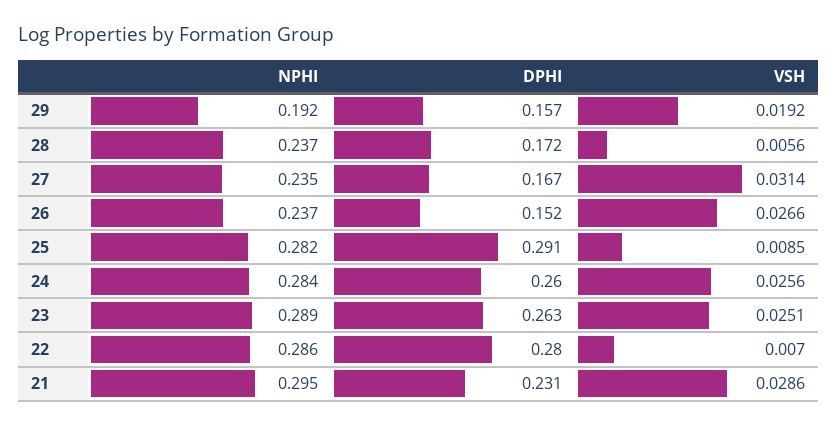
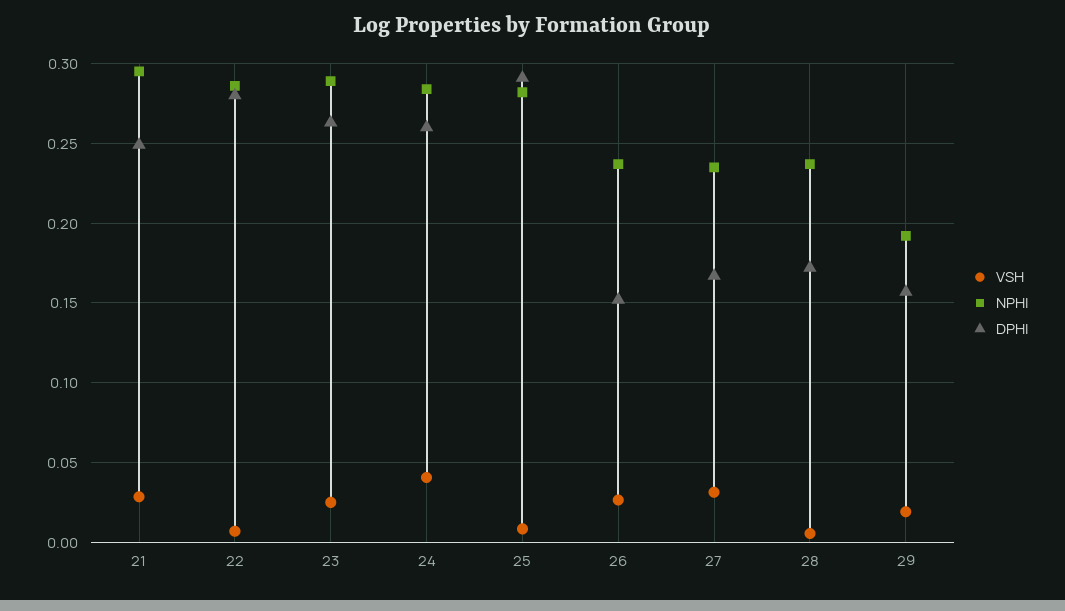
VSH, 24: 0.0256 -> 0.04
DPHI, 21: 0.231 -> 0.25

